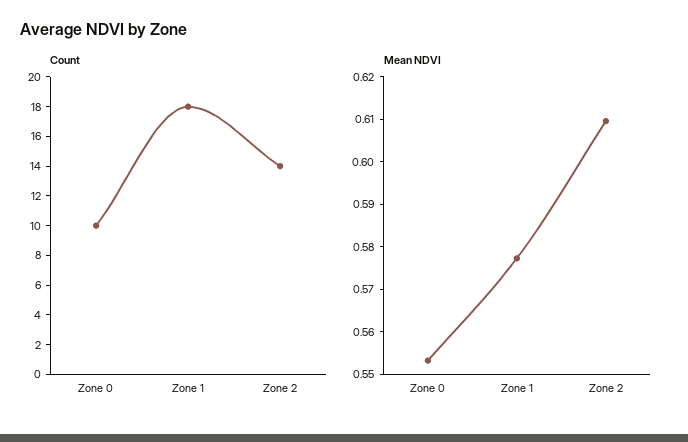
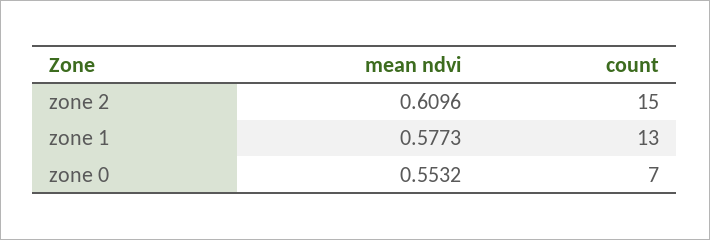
Count, Zone 0: 10 -> 7
Count, Zone 1: 18 -> 13
Count, Zone 2: 14 -> 15

